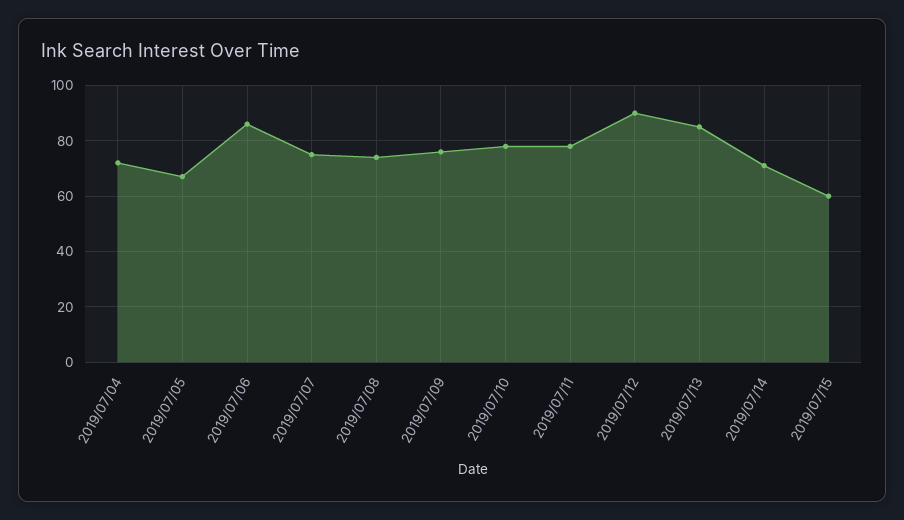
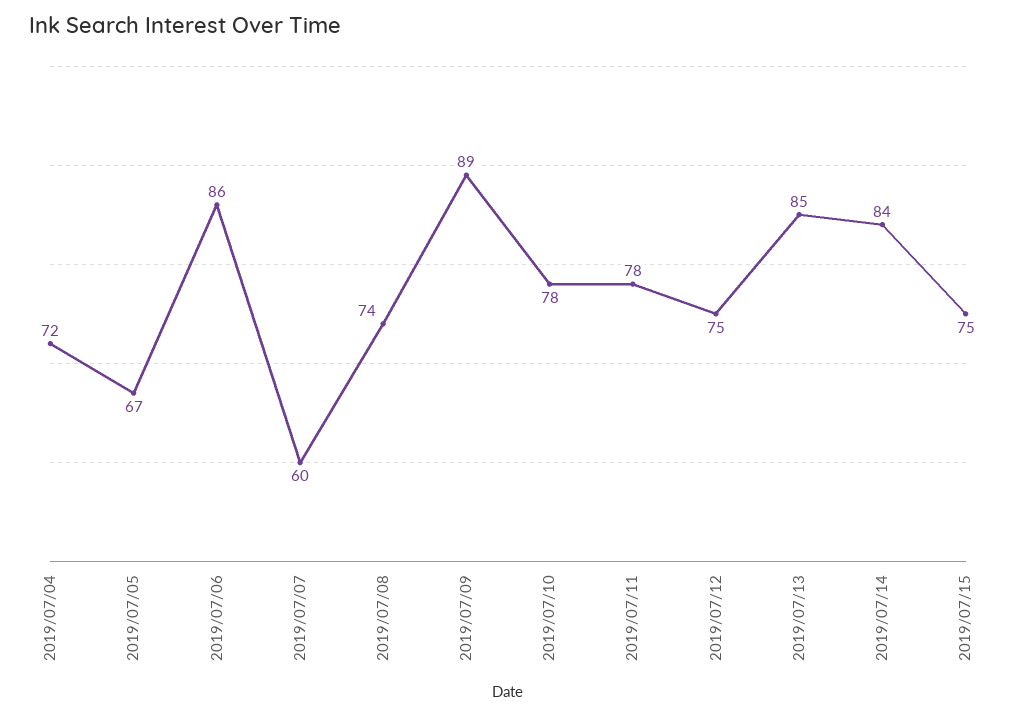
2019/07/07: 75 -> 60
2019/07/09: 75 -> 89
2019/07/12: 90 -> 75
2019/07/14: 70 -> 84
2019/07/15: 60 -> 75

